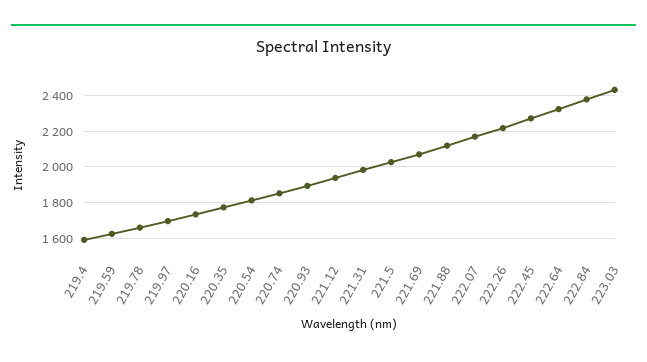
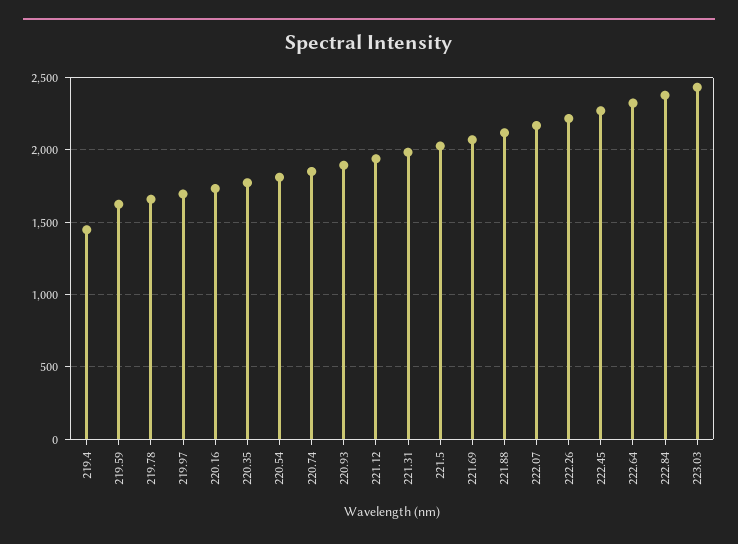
219.4: 1600 -> 1450

